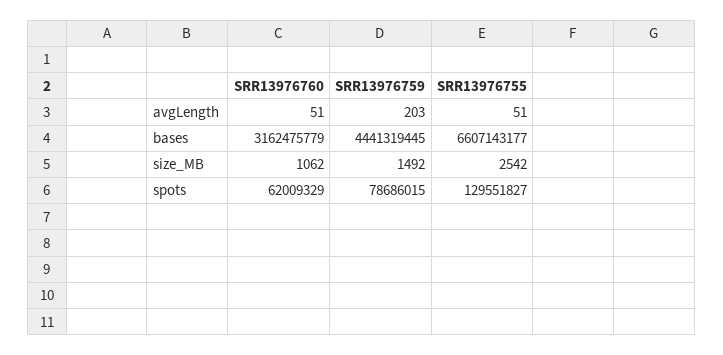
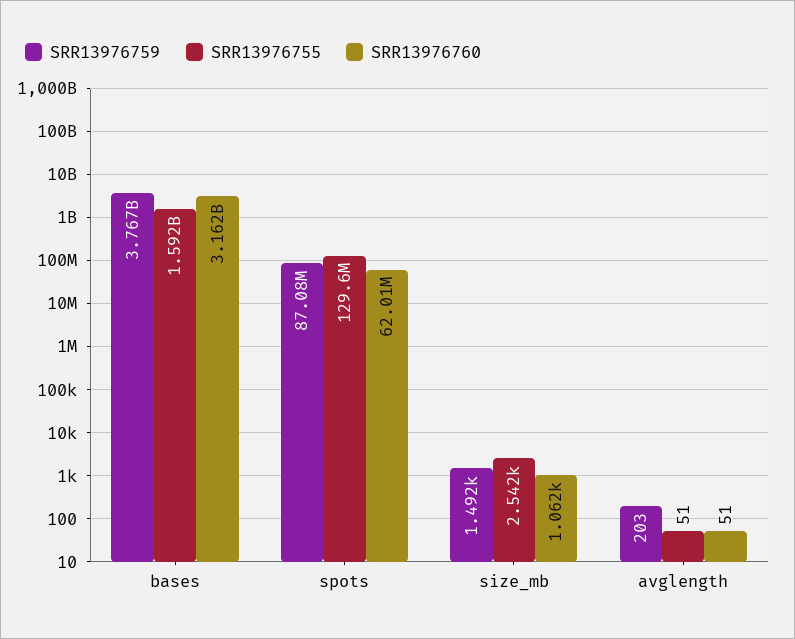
SRR13976759, bases: 4441319445 -> 3767000000
SRR13976755, bases: 6607143177 -> 1592000000
SRR13976759, spots: 78686015 -> 87080000

